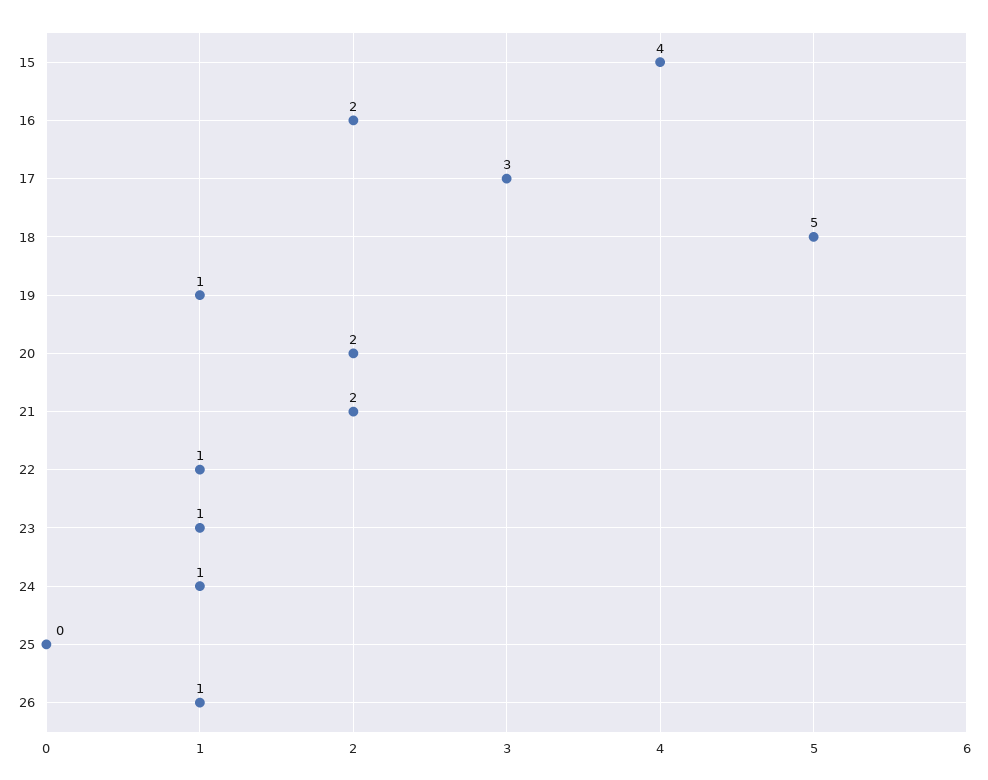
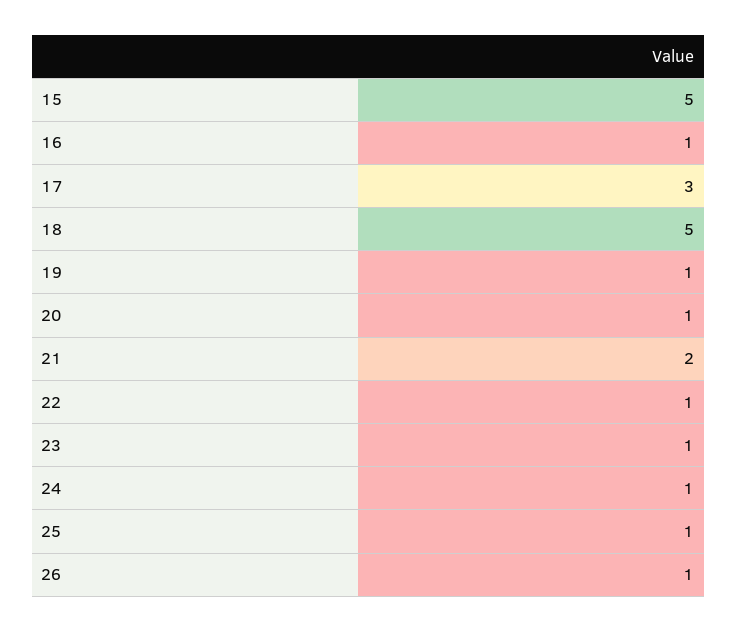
15: 4 -> 5
16: 2 -> 1
20: 2 -> 1
25: 0 -> 1

